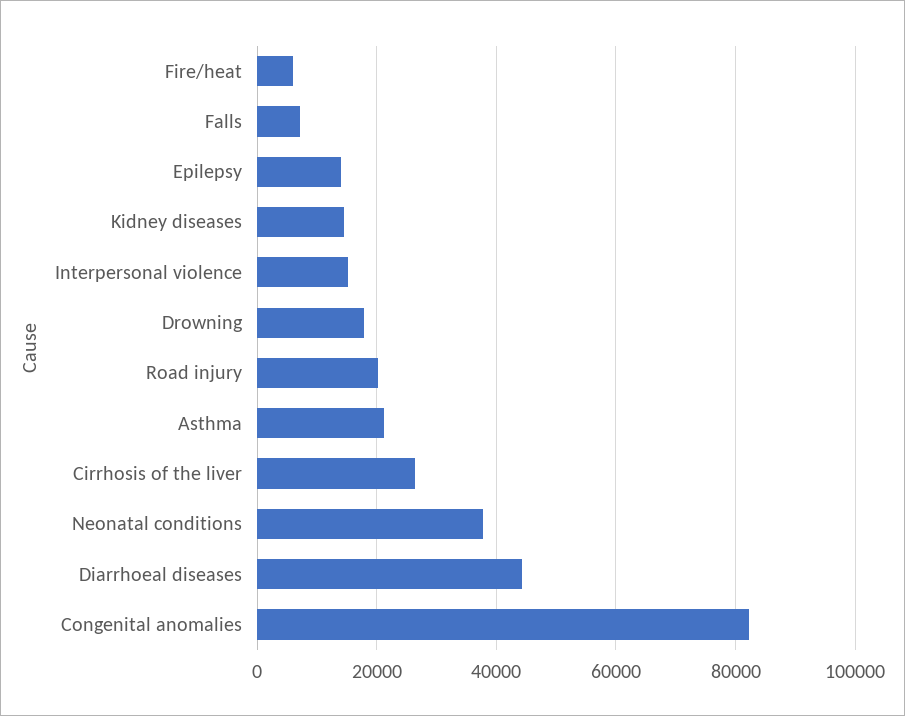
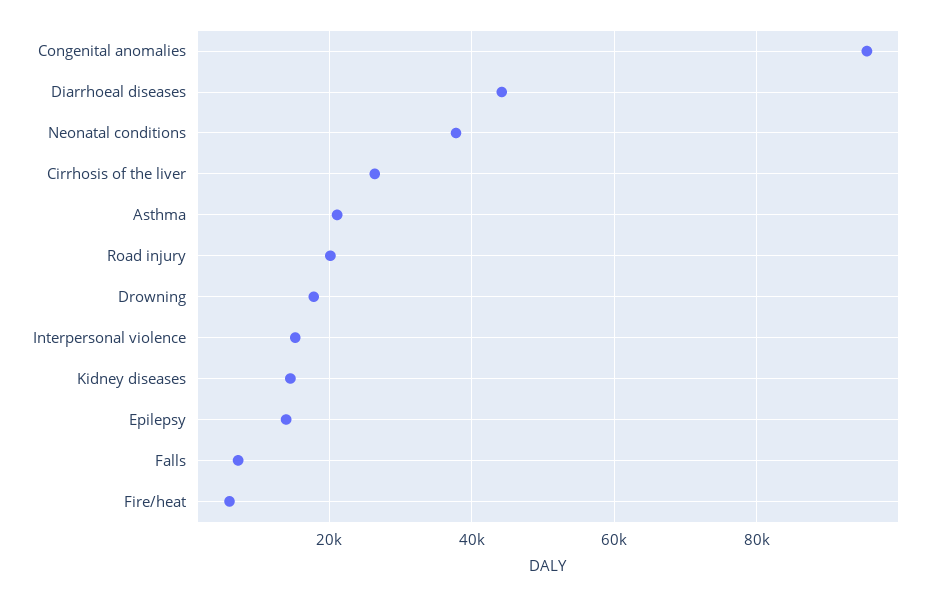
Congenital anomalies: 82000 -> 96000

